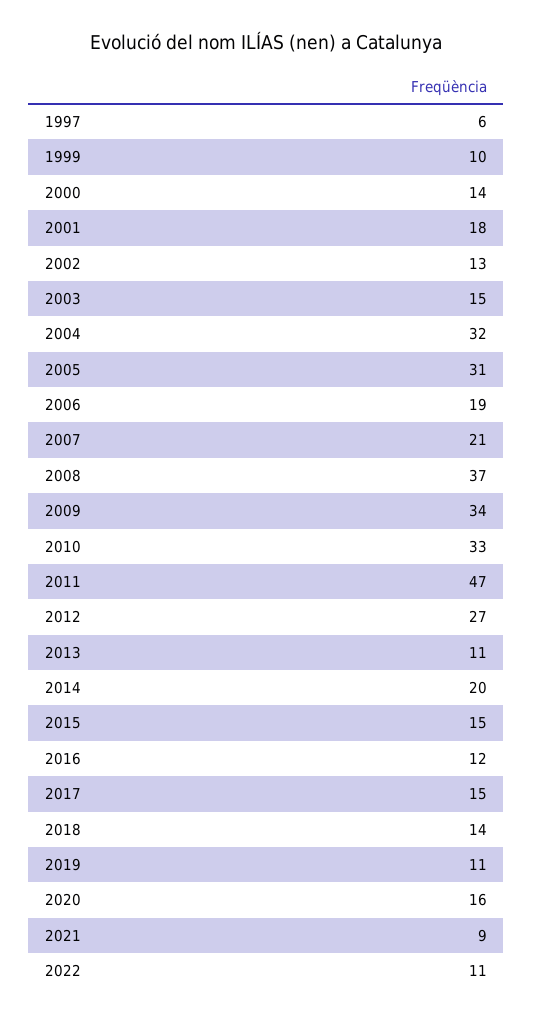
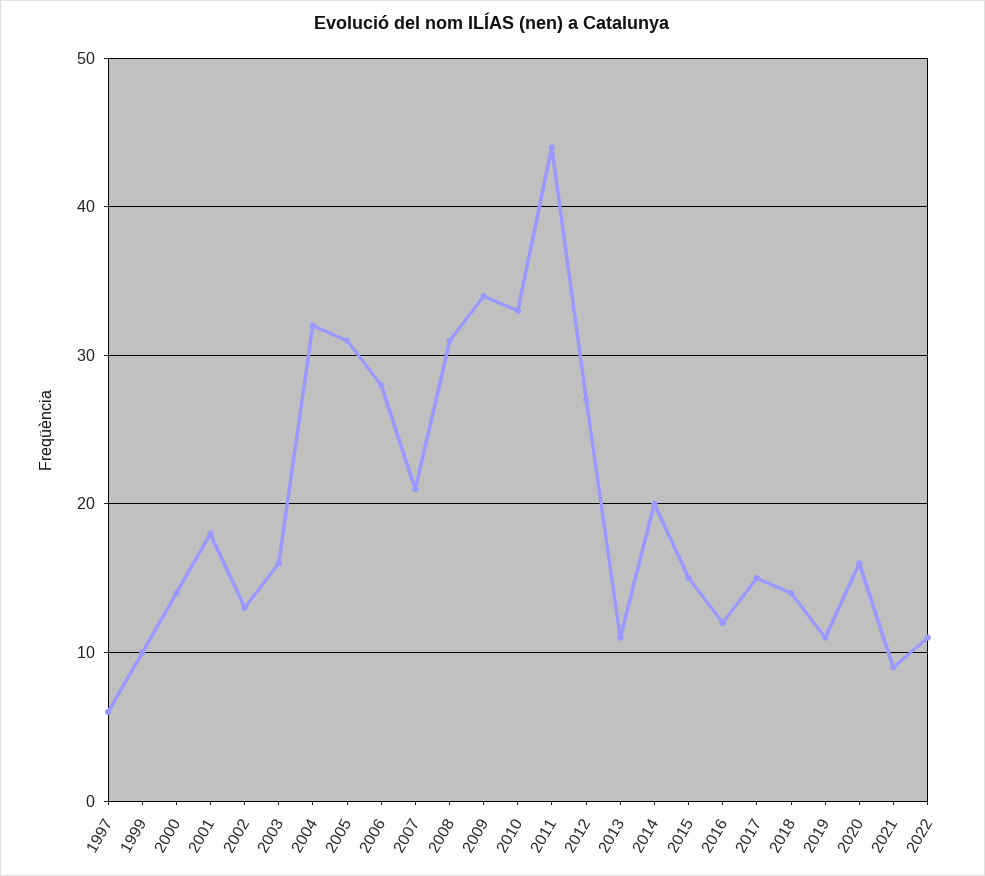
2003: 15 -> 16
2006: 19 -> 28
2008: 37 -> 31
2011: 47 -> 44

